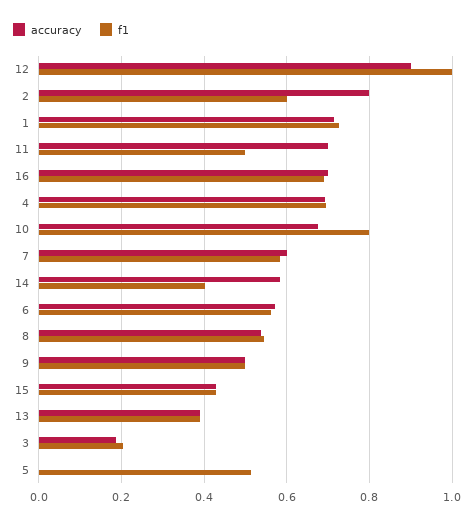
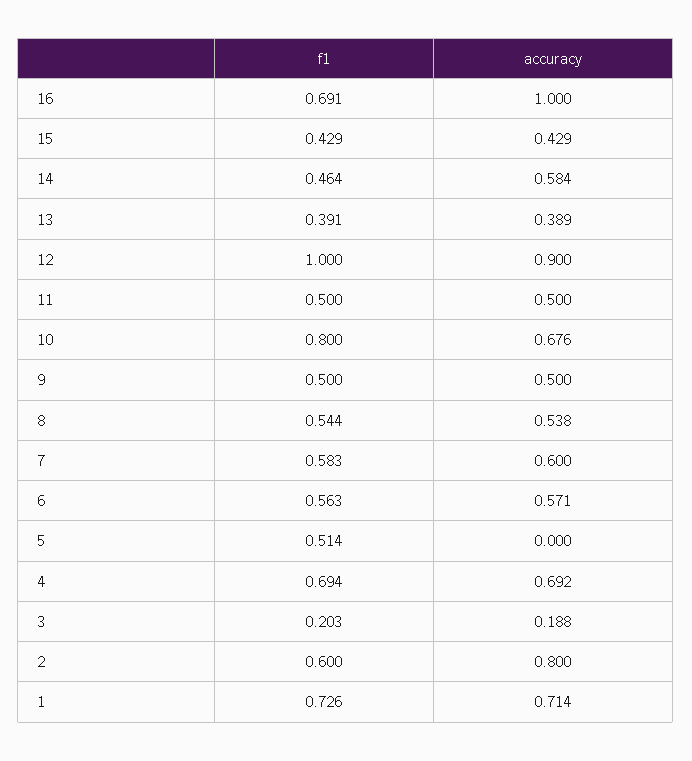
accuracy, 11: 0.7 -> 0.5
accuracy, 16: 0.7 -> 1
f1, 14: 0.4 -> 0.464

